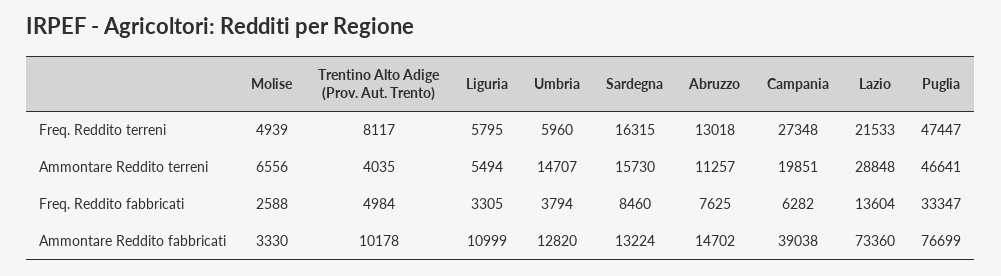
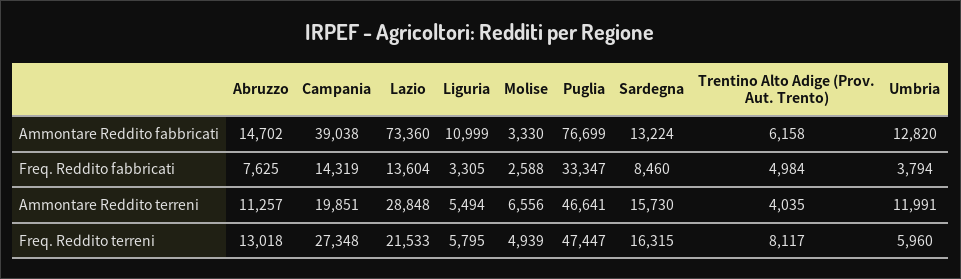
Umbria, Ammontare Reddito terreni: 14707 -> 11991
Campania, Freq. Reddito fabbricati: 6282 -> 14319
Trentino Alto Adige (Prov. Aut. Trento), Ammontare Reddito fabbricati: 10178 -> 6158

